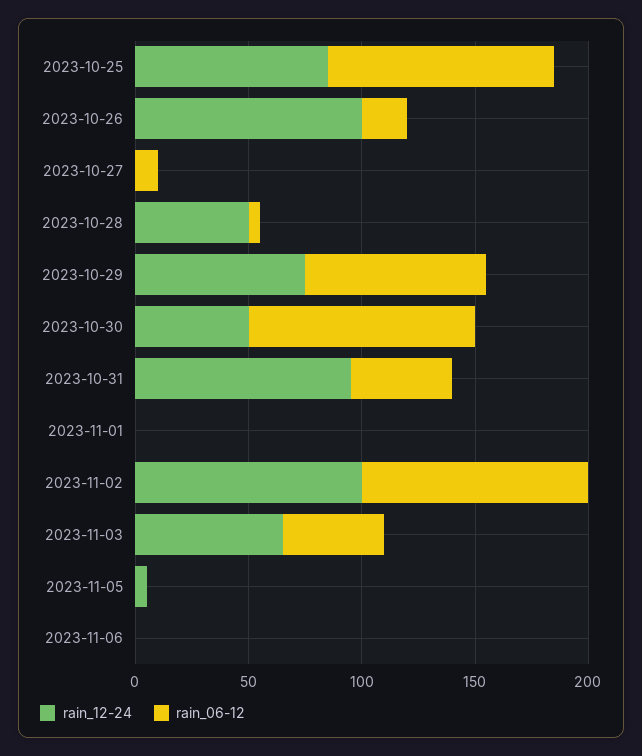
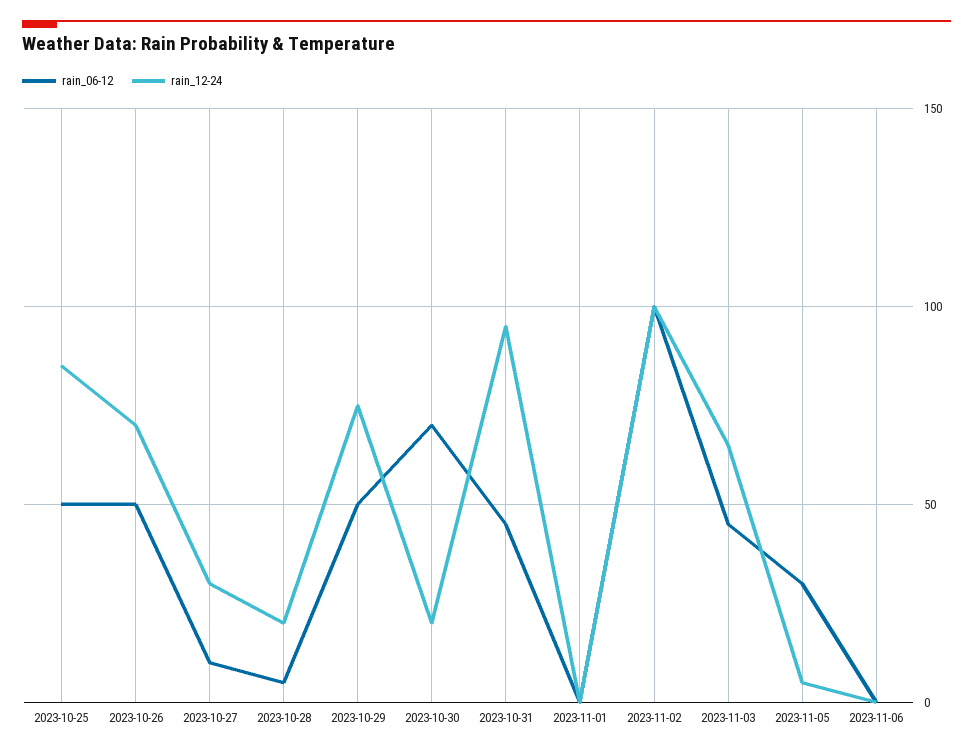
rain_06-12, 2023-10-25: 100 -> 50
rain_12-24, 2023-10-26: 100 -> 70
rain_06-12, 2023-10-26: 20 -> 50
rain_12-24, 2023-10-27: 0 -> 30
rain_12-24, 2023-10-28: 50 -> 20
rain_06-12, 2023-10-29: 80 -> 50
rain_12-24, 2023-10-30: 50 -> 20
rain_06-12, 2023-10-30: 100 -> 70
rain_06-12, 2023-11-05: 0 -> 30

